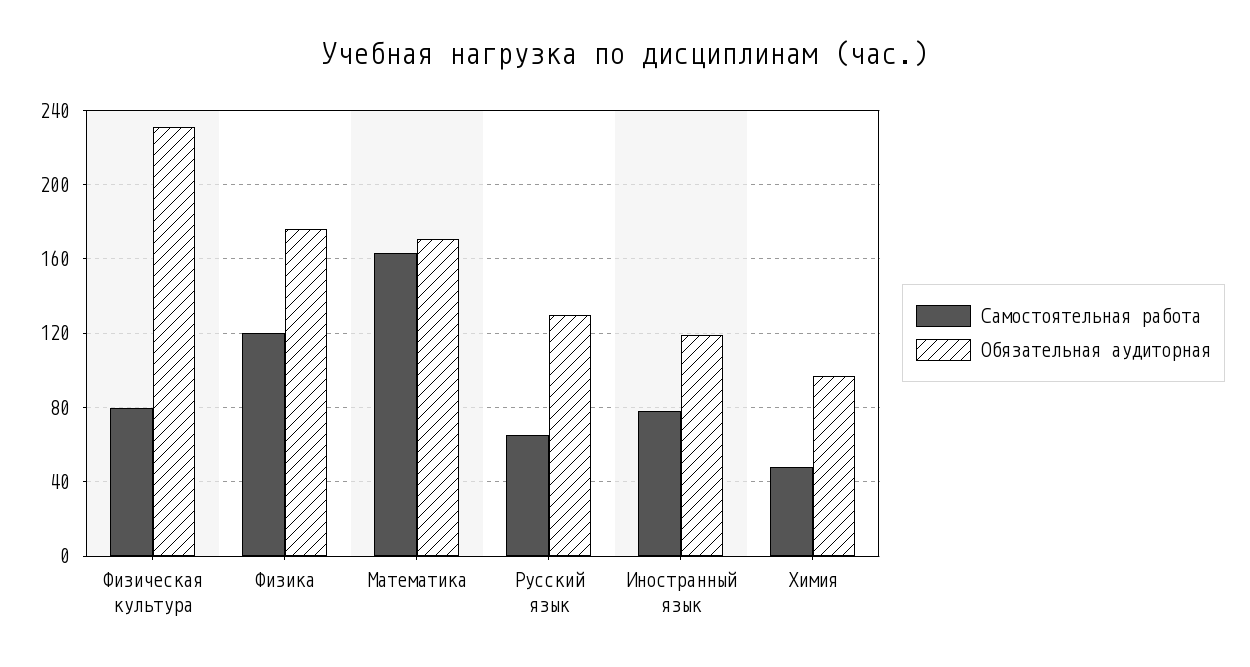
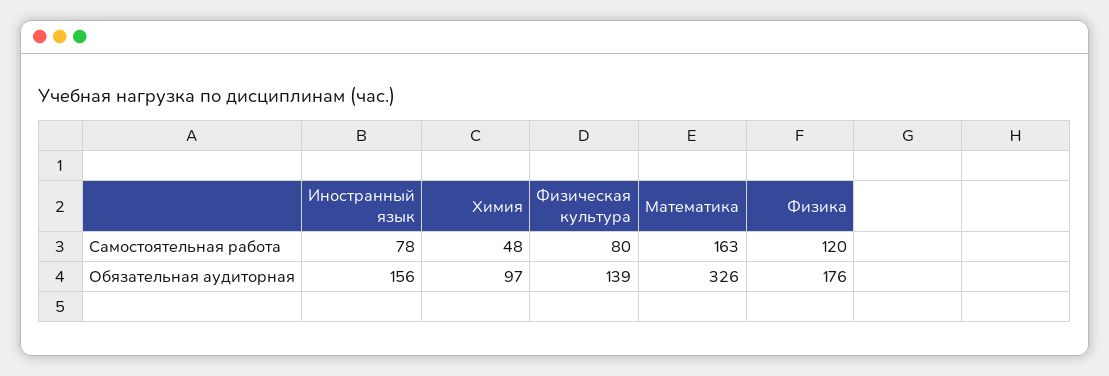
Обязательная аудиторная, Физическая культура: 230 -> 139
Обязательная аудиторная, Математика: 170 -> 326
Самостоятельная работа, Русский язык: 65 -> none
Обязательная аудиторная, Русский язык: 130 -> none
Обязательная аудиторная, Иностранный язык: 120 -> 156

